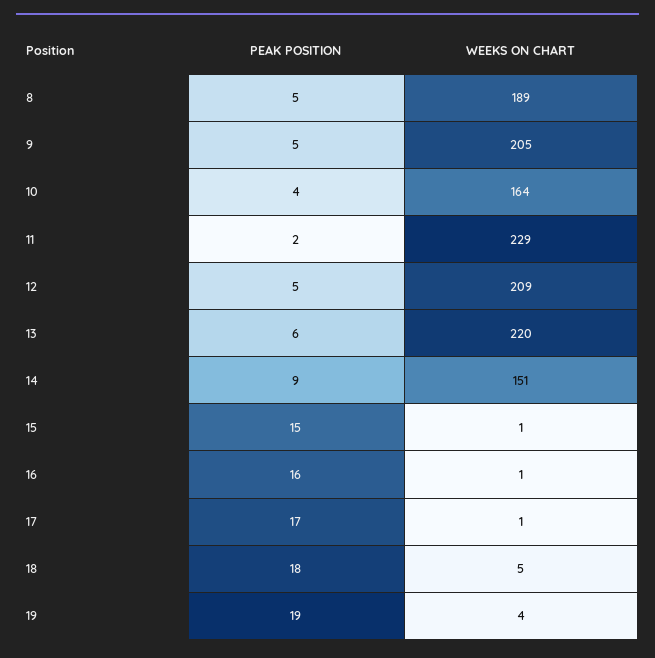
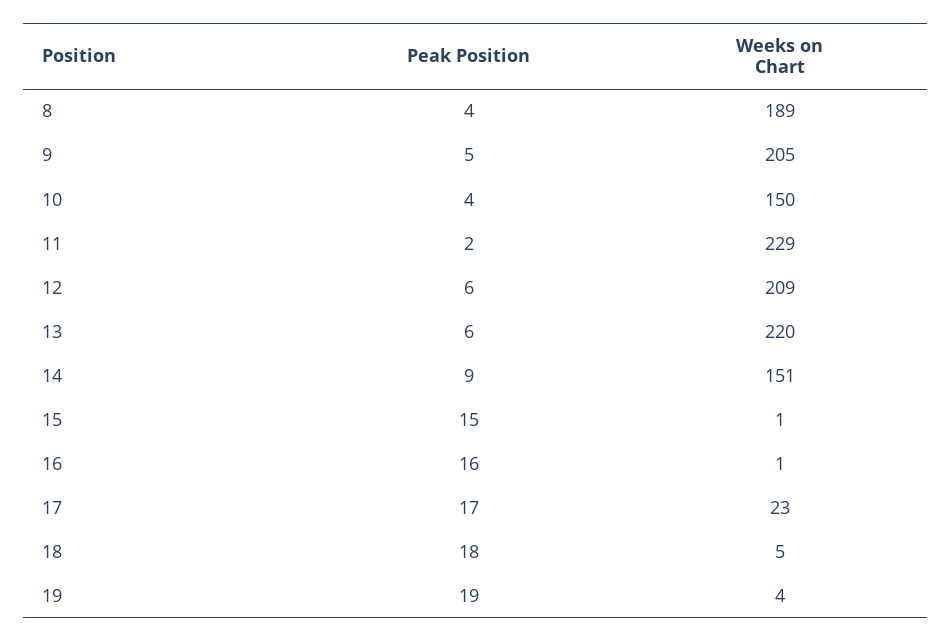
PEAK POSITION, 8: 5 -> 4
WEEKS ON CHART, 10: 164 -> 150
PEAK POSITION, 12: 5 -> 6
WEEKS ON CHART, 17: 1 -> 23

